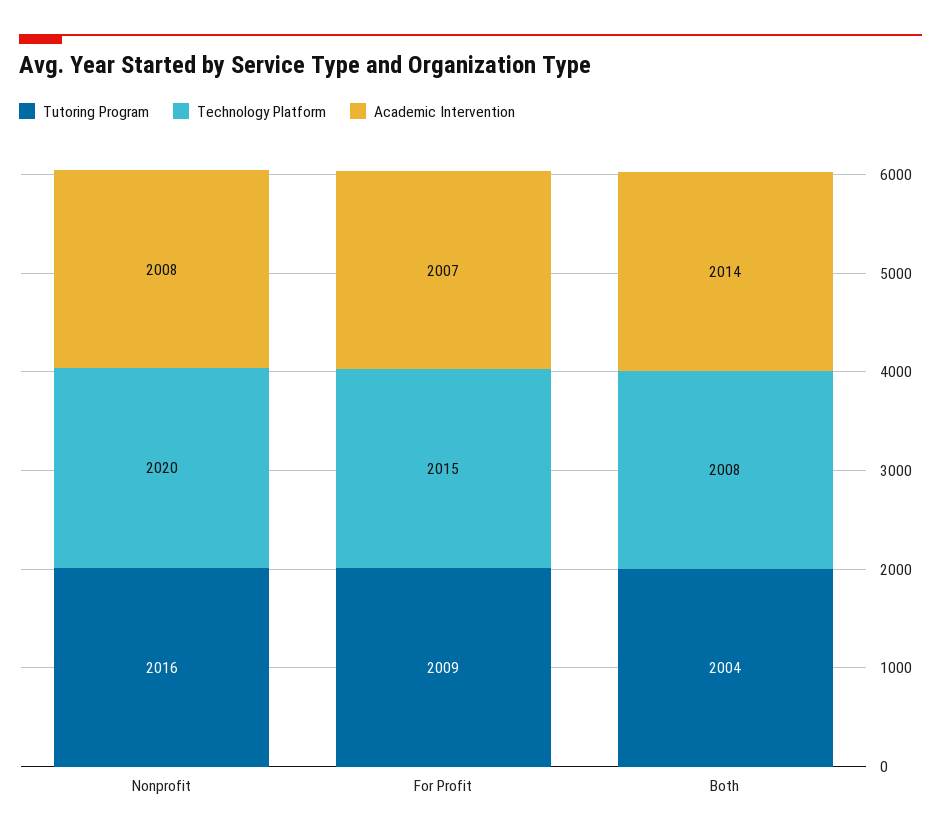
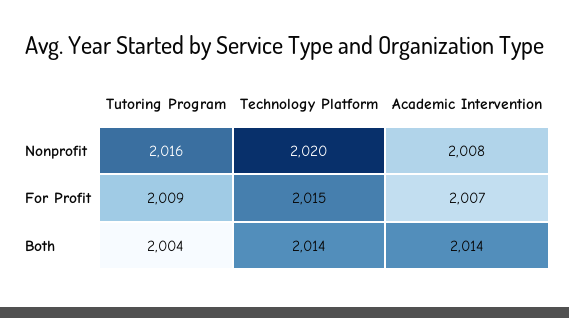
Technology Platform, Both: 2008 -> 2014

